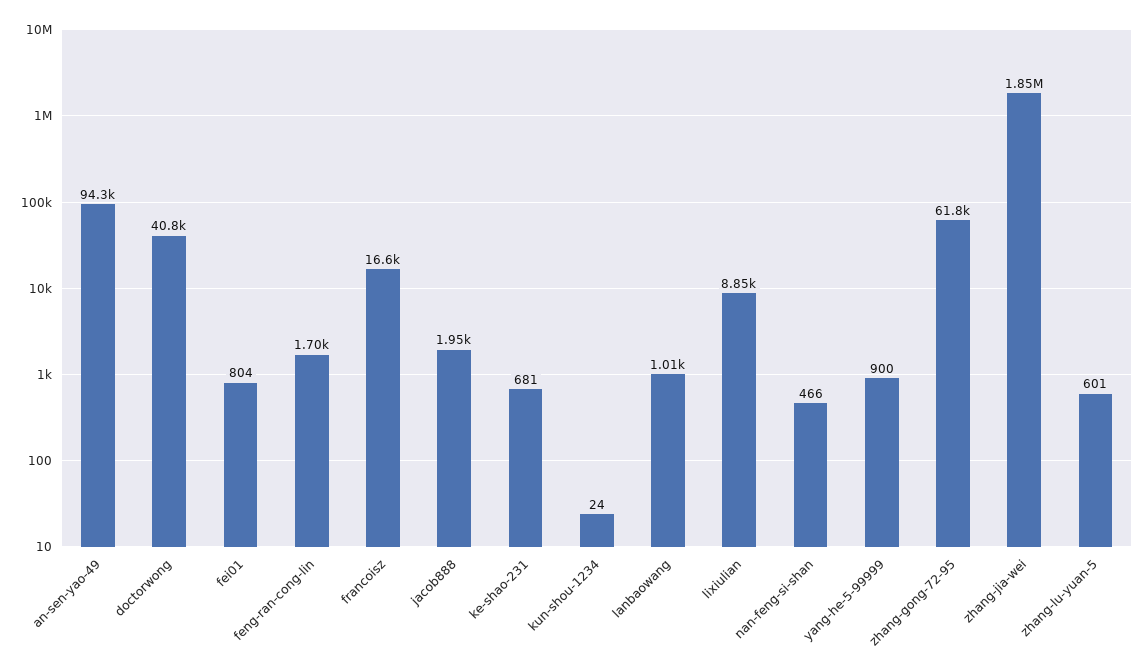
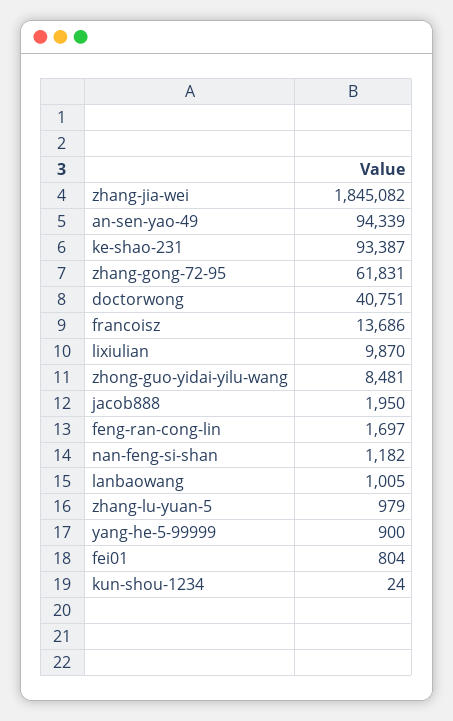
francoisz: 16600 -> 13686
ke-shao-231: 681 -> 93387
lixiulian: 8850 -> 9870
nan-feng-si-shan: 466 -> 1182
zhang-lu-yuan-5: 601 -> 979
zhong-guo-yidai-yilu-wang: none -> 8481

